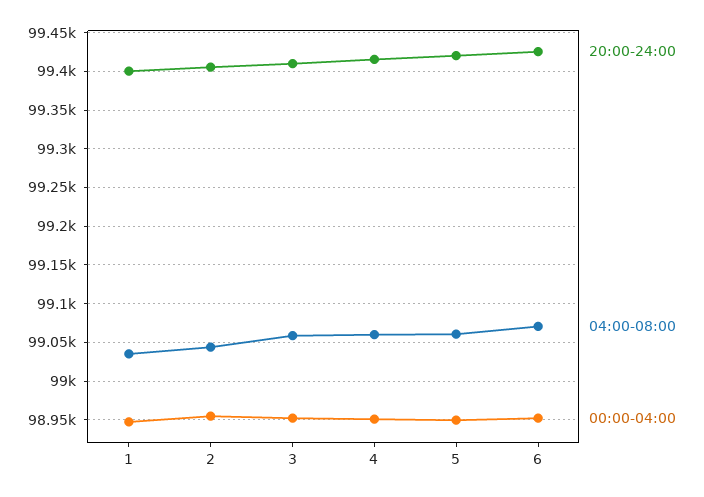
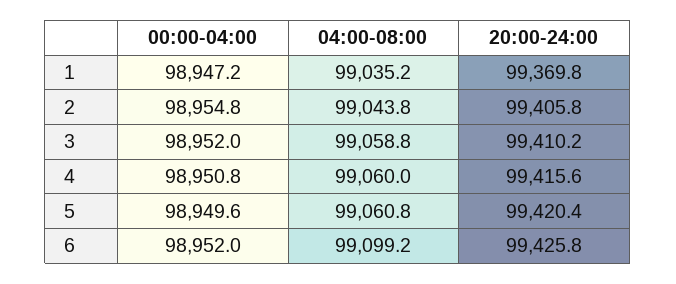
20:00-24:00, 1: 99400 -> 99369.8
04:00-08:00, 6: 99070 -> 99099.2

